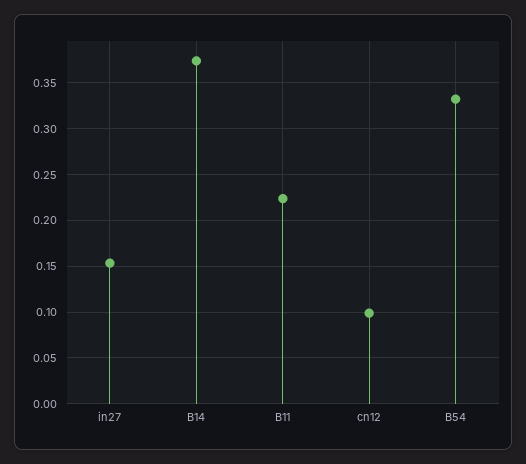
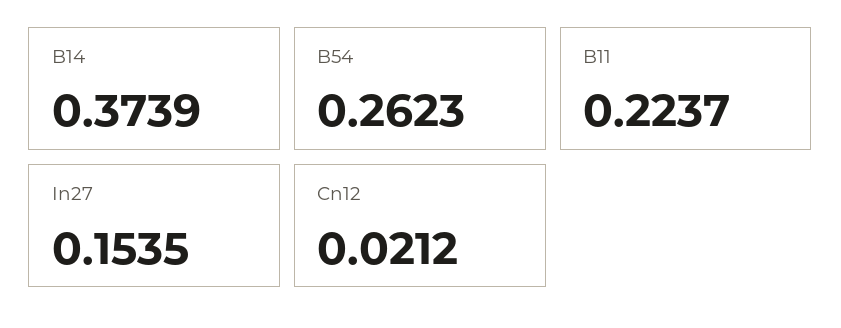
cn12: 0.1 -> 0.0212
B54: 0.33 -> 0.2623

